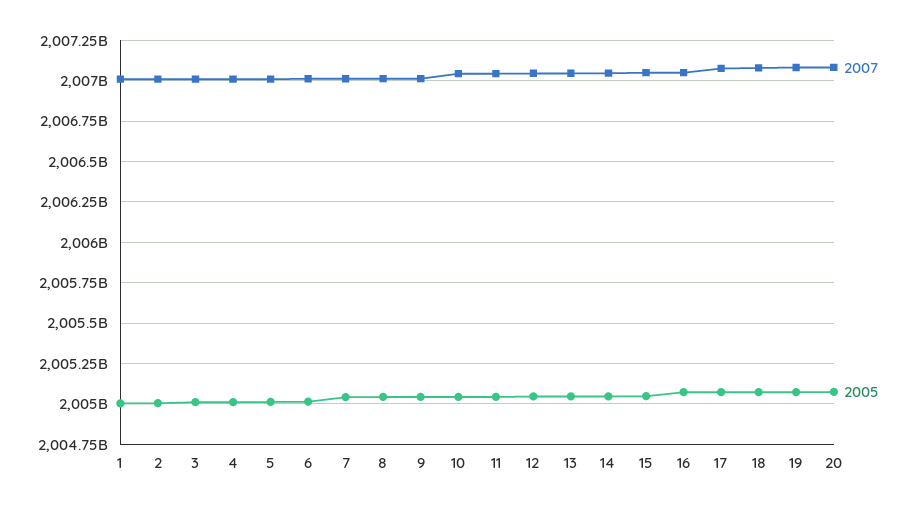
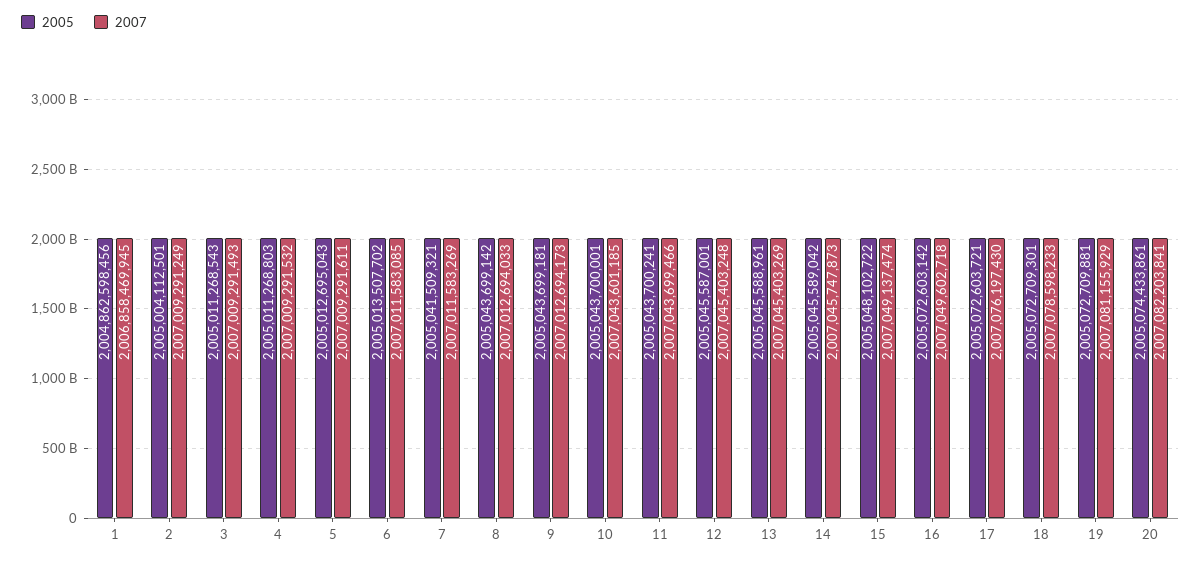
2007, 1: 2007000000000 -> 2006858469945
2005, 1: 2005000000000 -> 2004862598456

